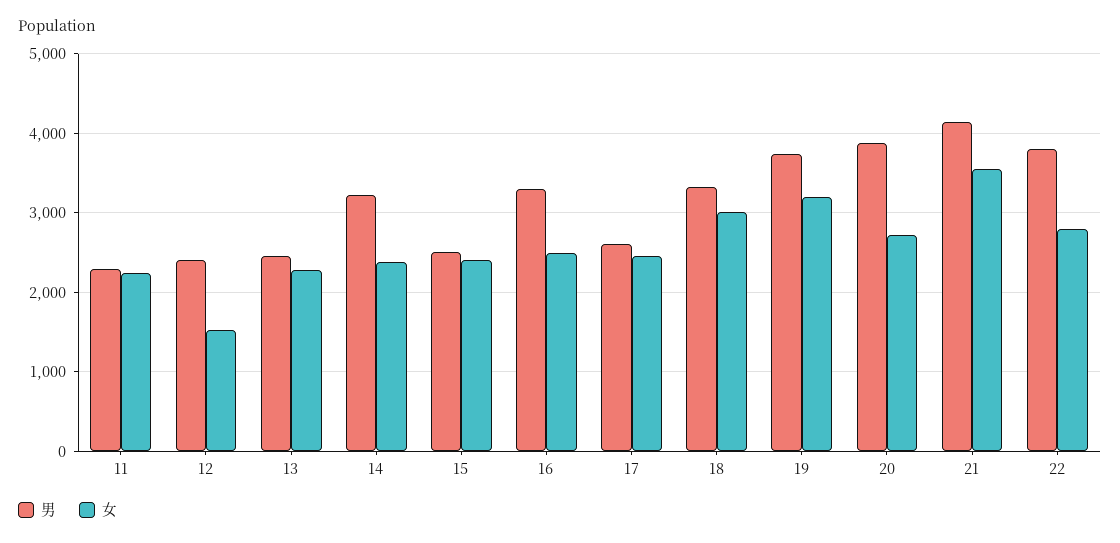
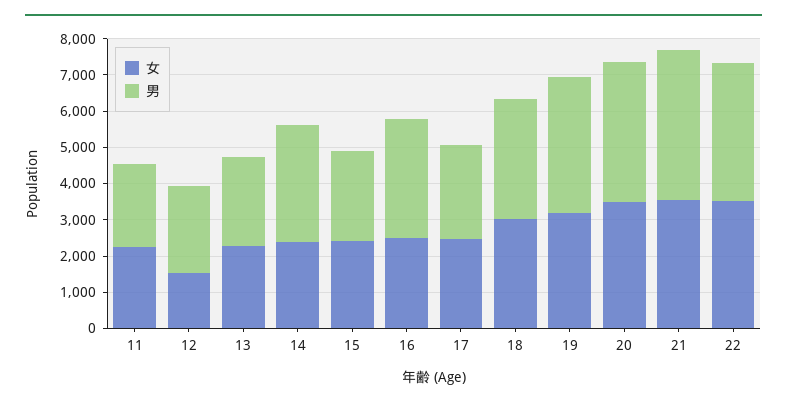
女, 20: 2700 -> 3500
女, 22: 2800 -> 3500

